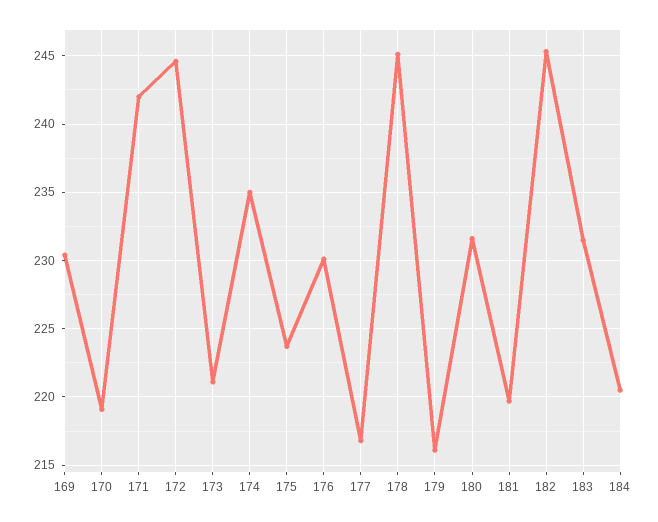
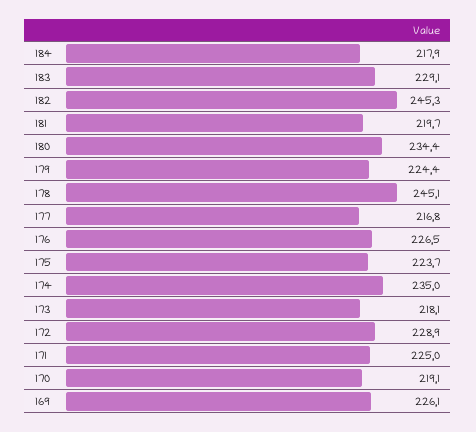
169: 230.5 -> 226.1
171: 242 -> 225
172: 244.5 -> 228.9
173: 221 -> 218.1
176: 230 -> 226.5
179: 216 -> 224.4
180: 231.5 -> 234.4
183: 231.5 -> 229.1
184: 220.5 -> 217.9

